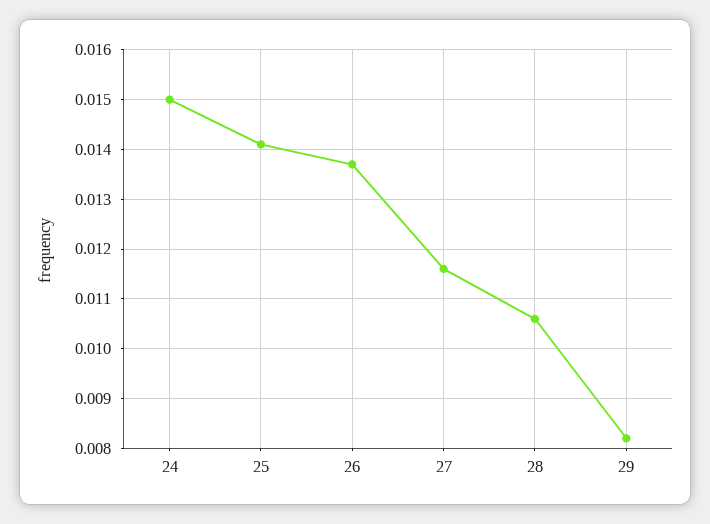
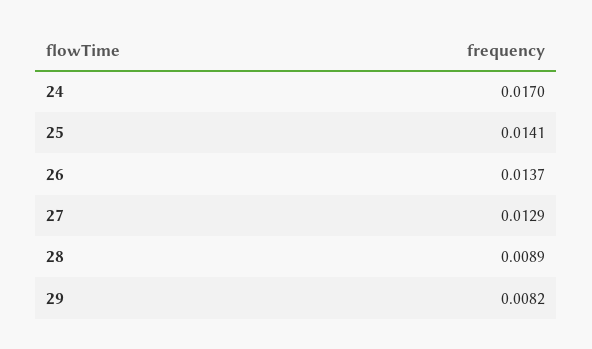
24: 0.015 -> 0.017
27: 0.0115 -> 0.0129
28: 0.0105 -> 0.0089

